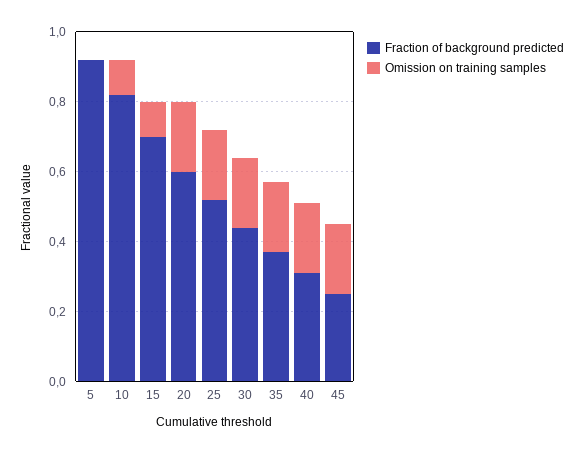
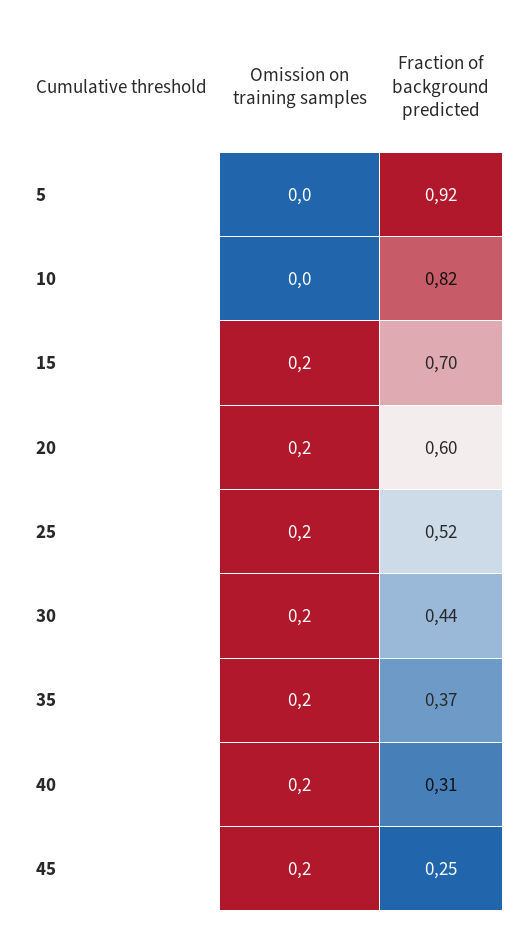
Omission on training samples, 10: 0.1 -> 0
Omission on training samples, 15: 0.1 -> 0.2

